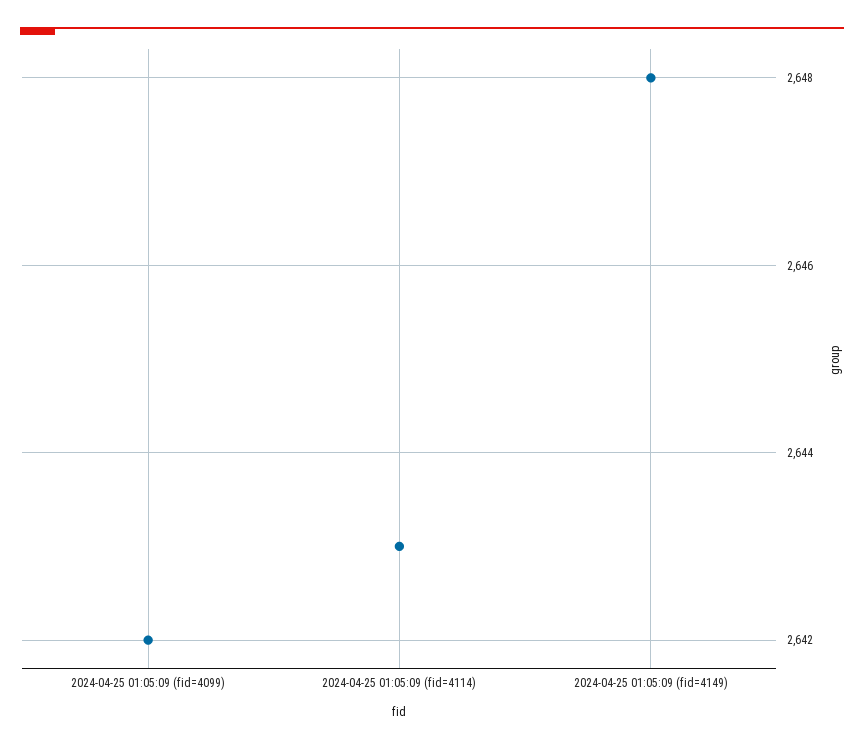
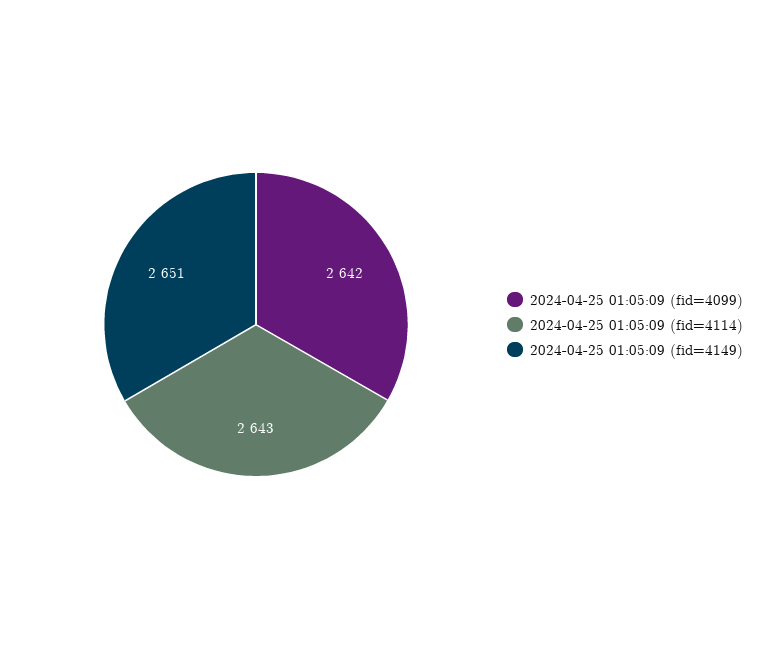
2024-04-25 01:05:09 (fid=4149): 2648 -> 2651

